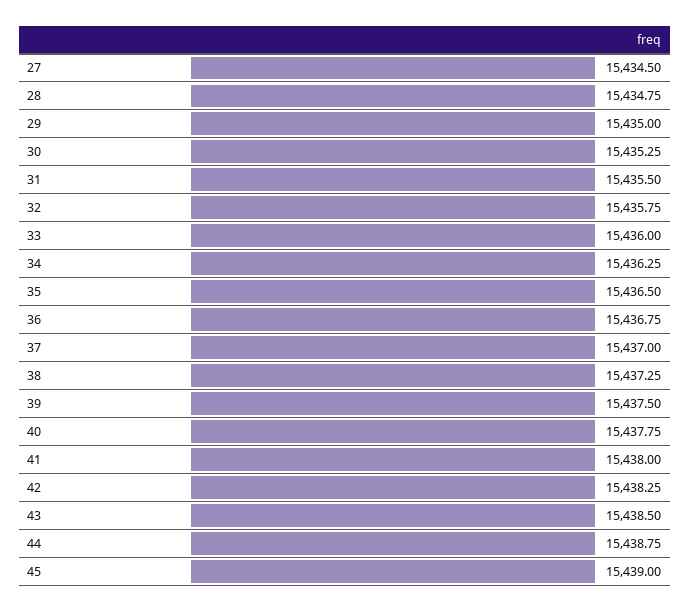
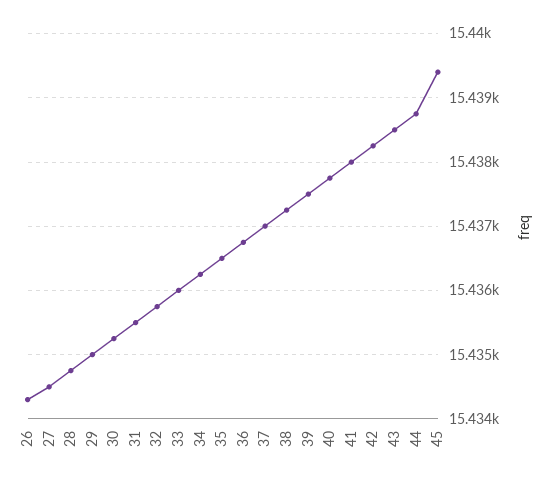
45: 15439 -> 15439.4
26: none -> 15434.3

